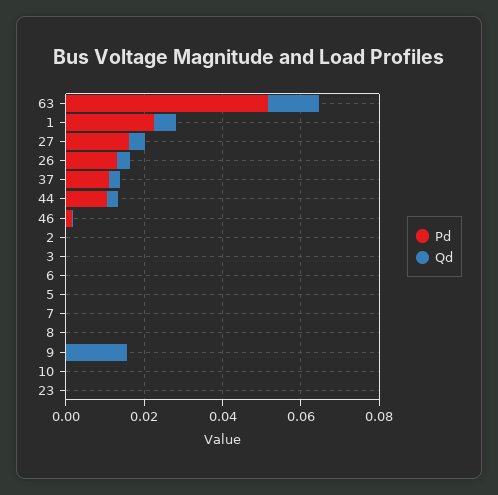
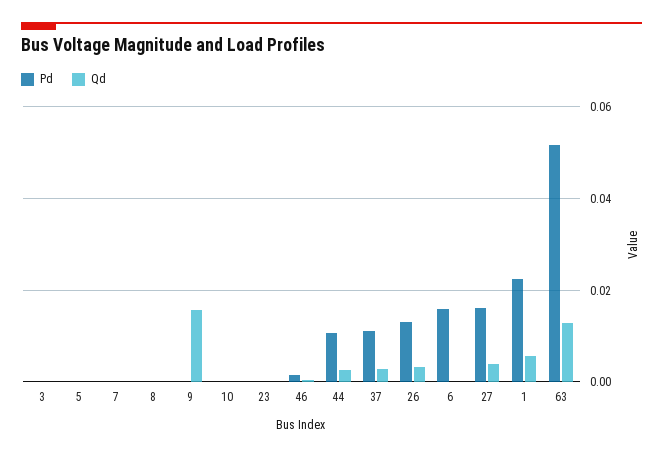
Pd, 2: 0 -> none
Qd, 2: 0 -> none
Pd, 6: 0 -> 0.016

